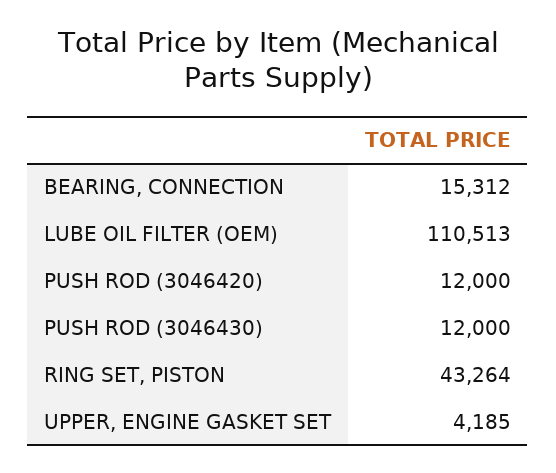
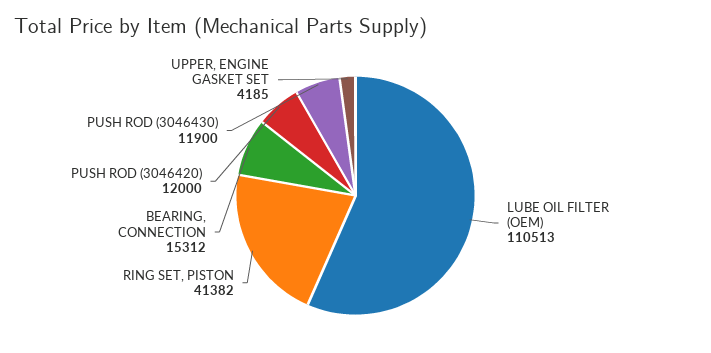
PUSH ROD (3046430): 12000 -> 11900
RING SET, PISTON: 43264 -> 41382

